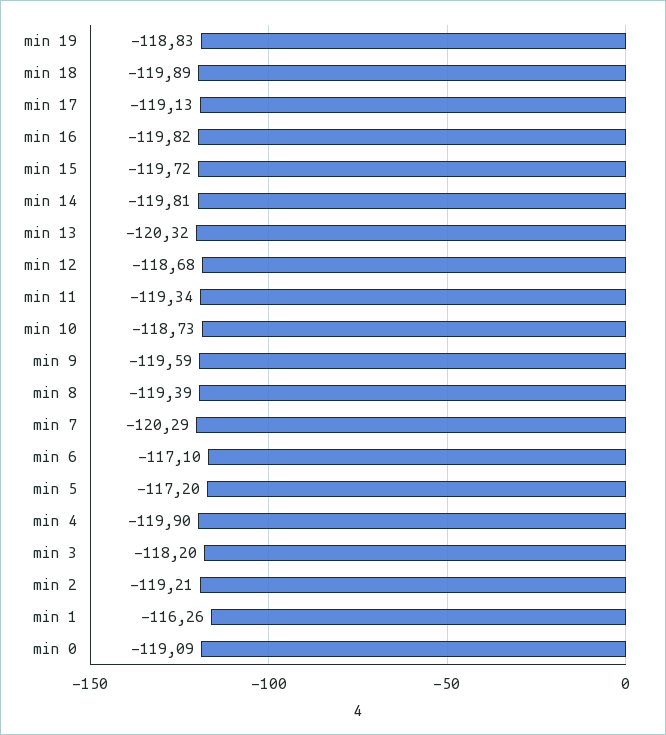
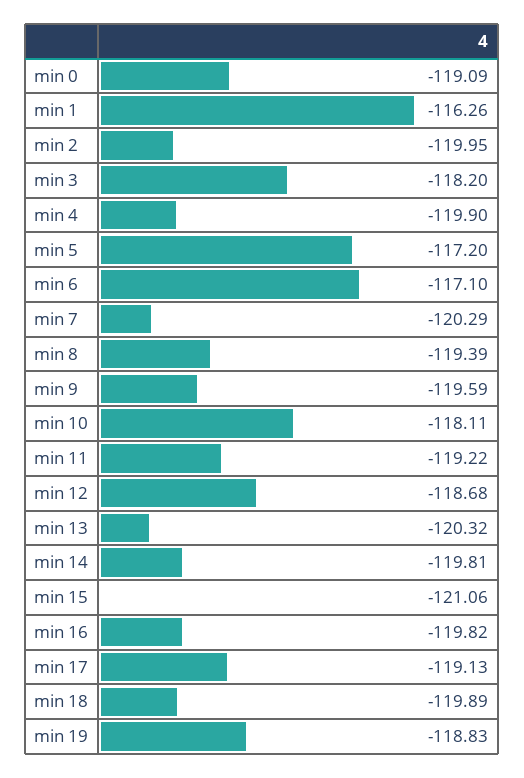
min 15: -119.72 -> -121.06
min 11: -119.34 -> -119.22
min 10: -118.73 -> -118.11
min 2: -119.21 -> -119.95

